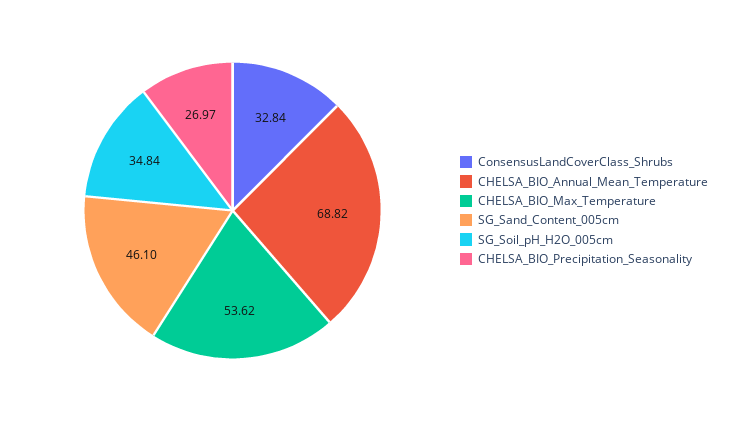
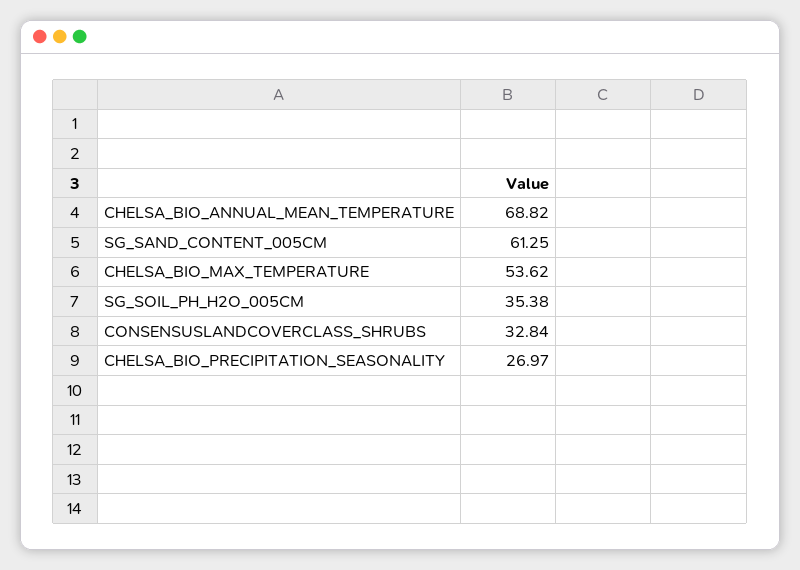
SG_Sand_Content_005cm: 46.1 -> 61.25
SG_Soil_pH_H2O_005cm: 34.84 -> 35.38

